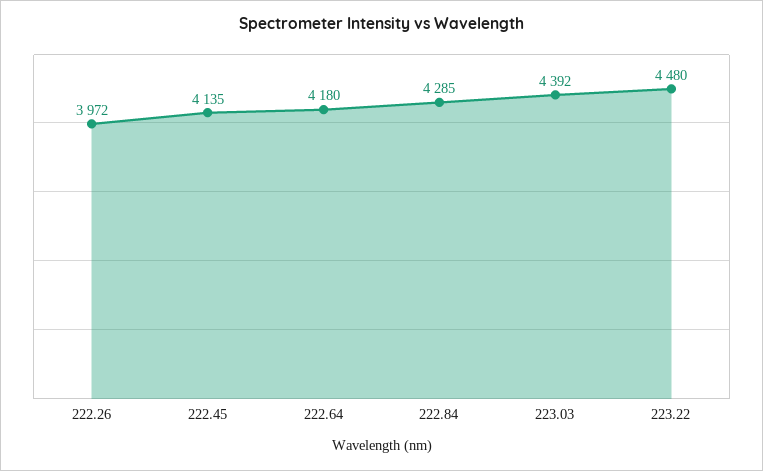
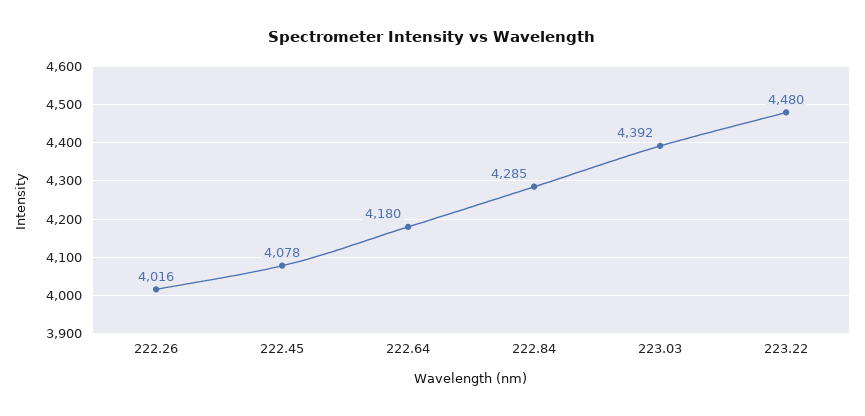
222.26: 3972 -> 4016
222.45: 4135 -> 4078

